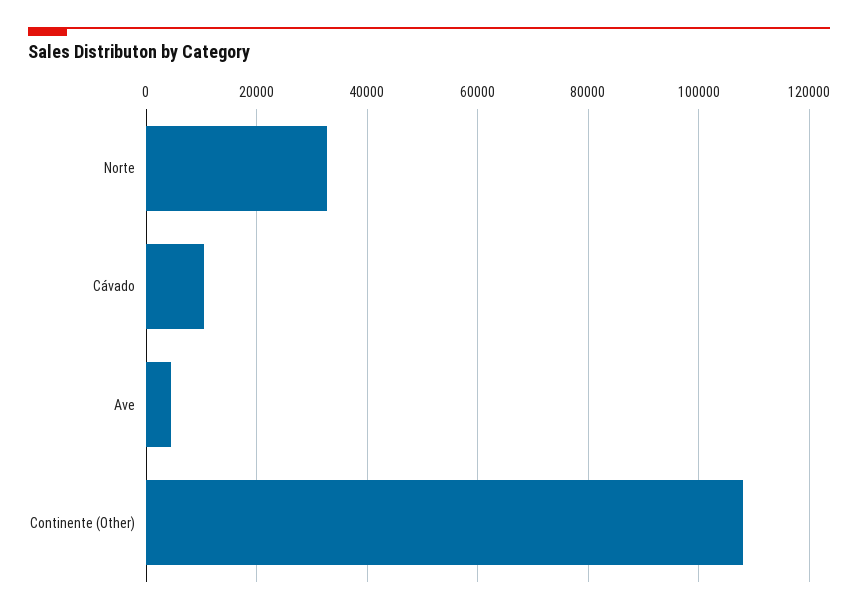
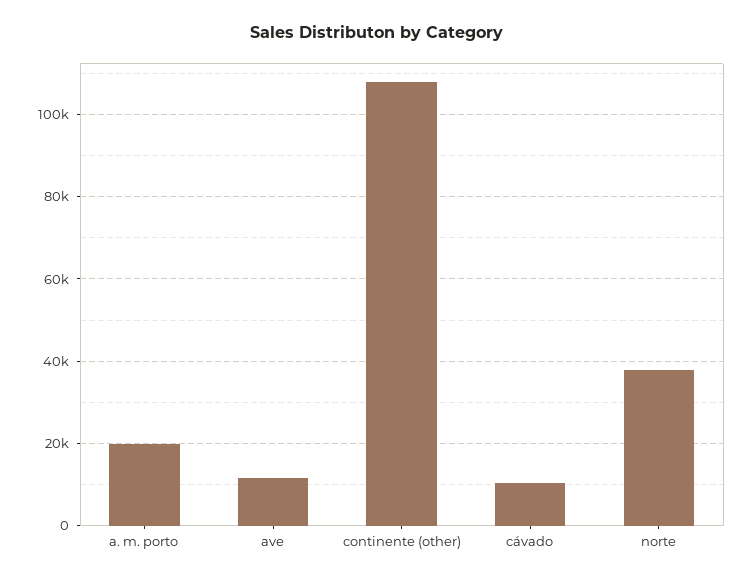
Norte: 32000 -> 38000
Ave: 4000 -> 12000
a. m. porto: none -> 20000

